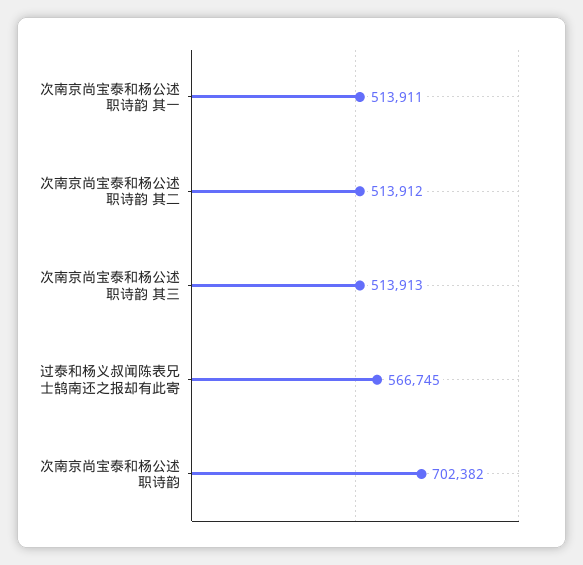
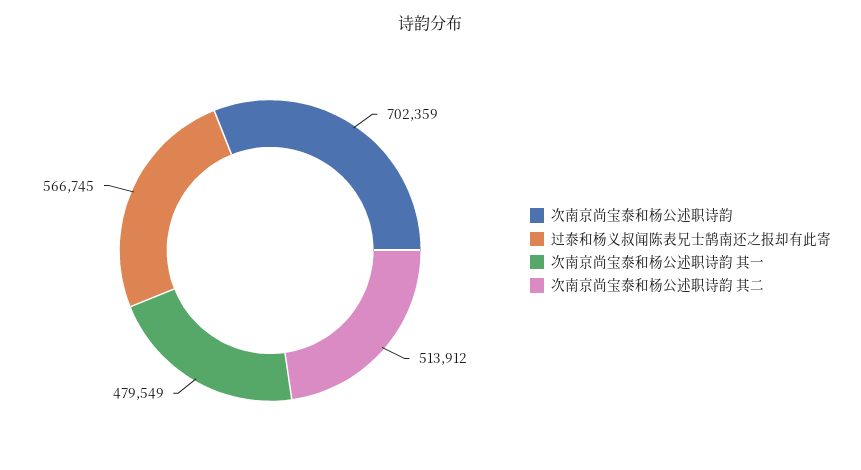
次南京尚宝泰和杨公述职诗韵 其一: 513911 -> 479549
次南京尚宝泰和杨公述职诗韵 其三: 513913 -> none
次南京尚宝泰和杨公述职诗韵: 702382 -> 702359

